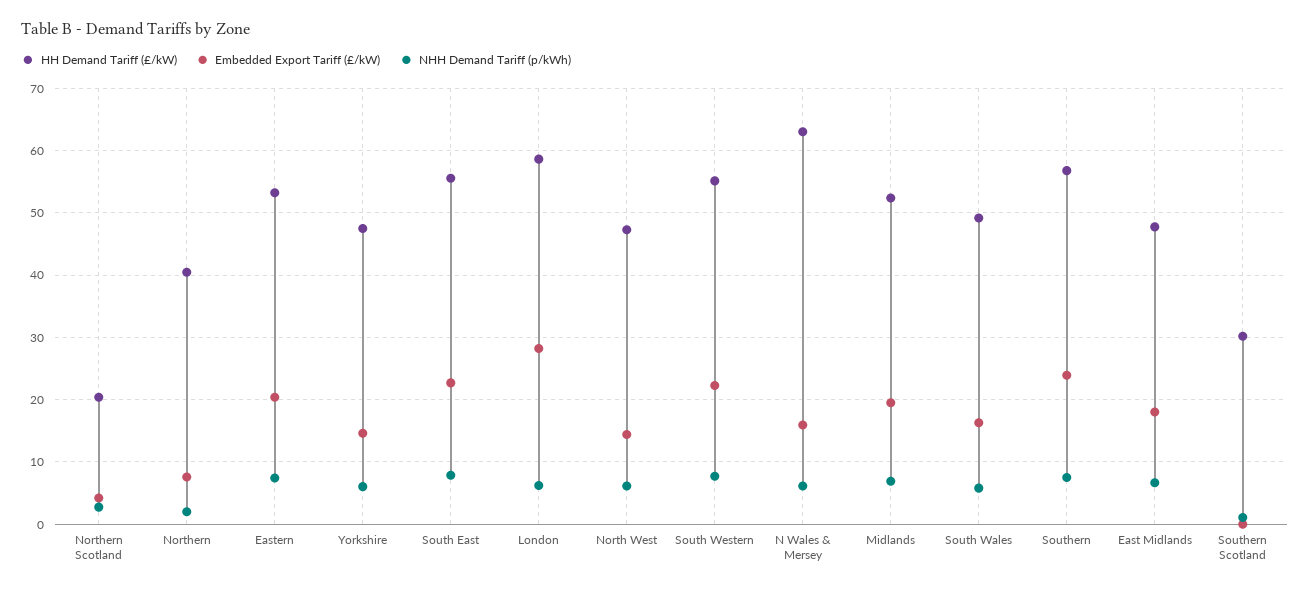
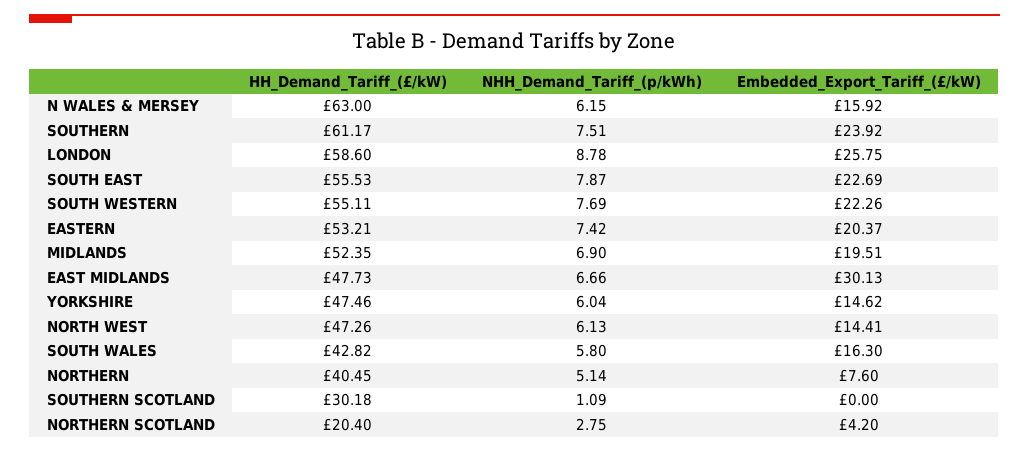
NHH Demand Tariff (p/kWh), Northern: 2 -> 5.14
Embedded Export Tariff (£/kW), London: 28 -> 25.75
NHH Demand Tariff (p/kWh), London: 6 -> 8.78
HH Demand Tariff (£/kW), South Wales: 49 -> 42.82
HH Demand Tariff (£/kW), Southern: 57 -> 61.17
Embedded Export Tariff (£/kW), East Midlands: 18 -> 30.13

